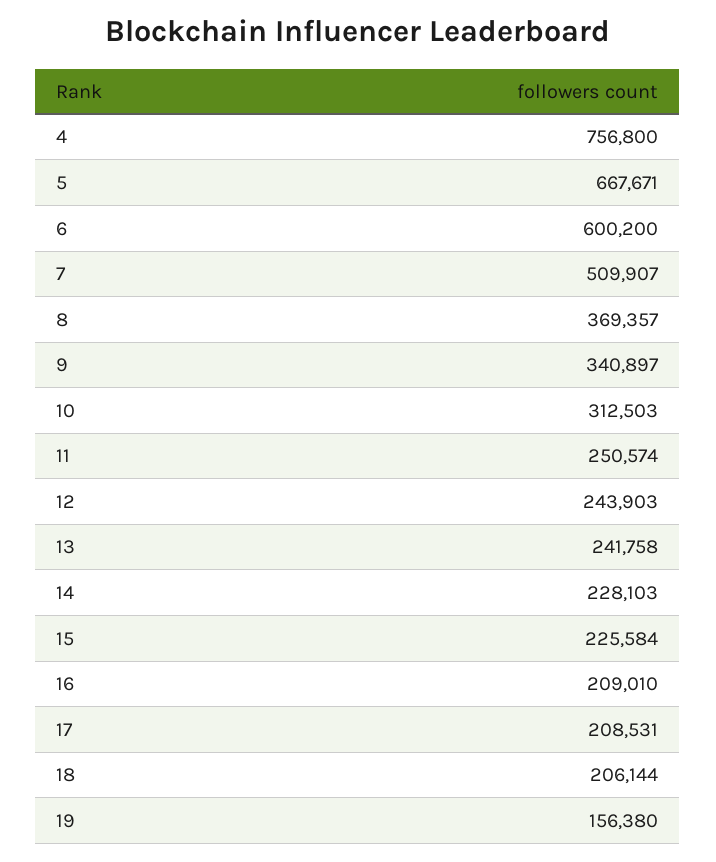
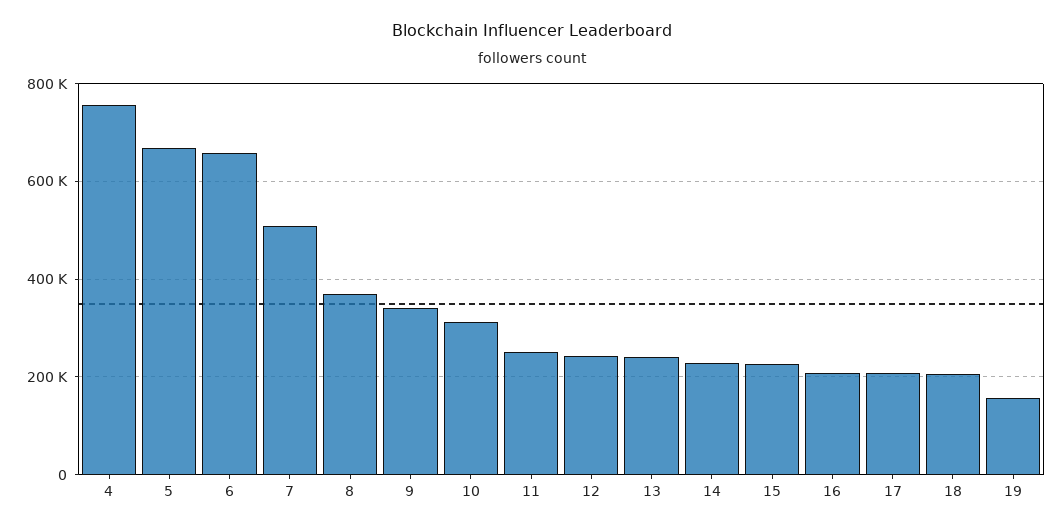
6: 600200 -> 660000

